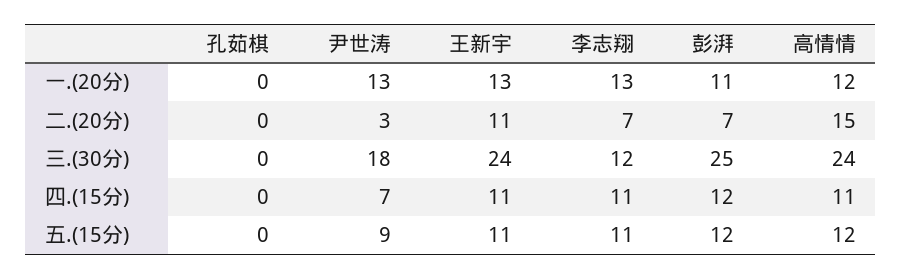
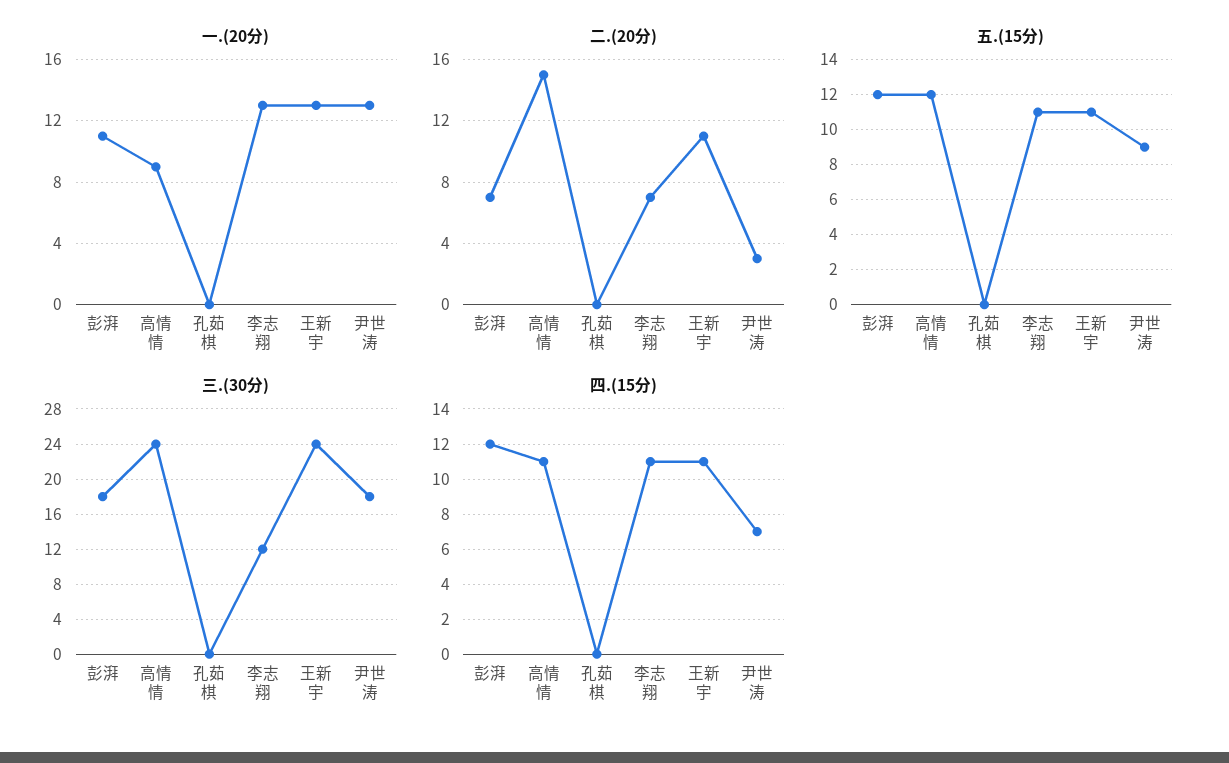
一.(20分), 高情情: 12 -> 9
三.(30分), 彭湃: 25 -> 18

